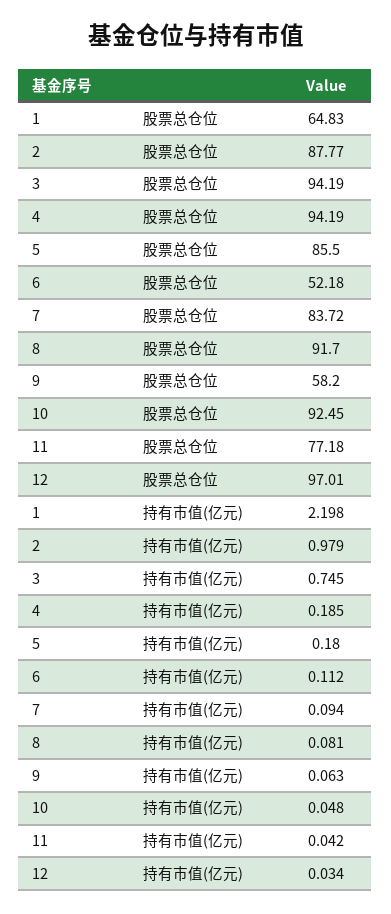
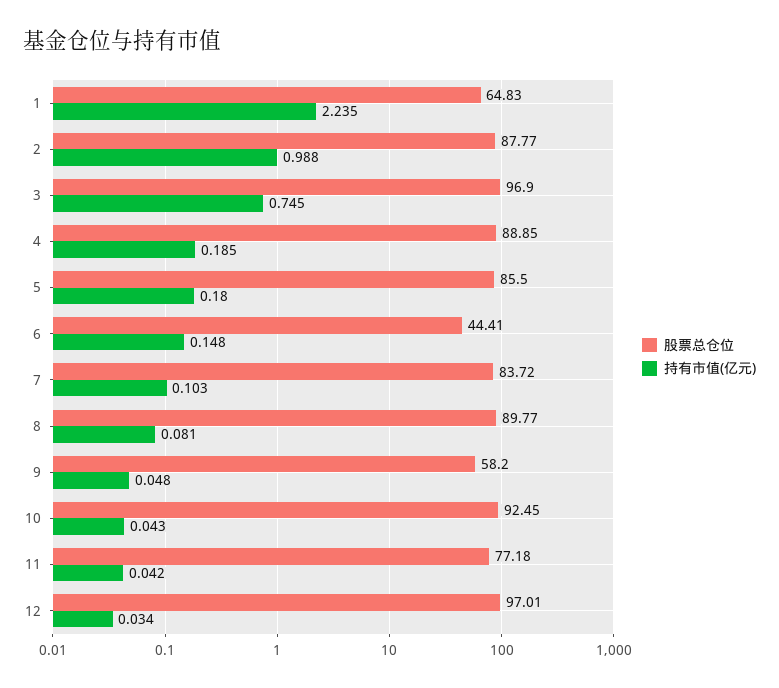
股票总仓位, 3: 94.19 -> 96.9
股票总仓位, 4: 94.19 -> 88.85
股票总仓位, 6: 52.18 -> 44.41
股票总仓位, 8: 91.7 -> 89.77
持有市值(亿元), 1: 2.198 -> 2.235
持有市值(亿元), 2: 0.979 -> 0.988
持有市值(亿元), 6: 0.112 -> 0.148
持有市值(亿元), 7: 0.094 -> 0.103
持有市值(亿元), 9: 0.063 -> 0.048
持有市值(亿元), 10: 0.048 -> 0.043

